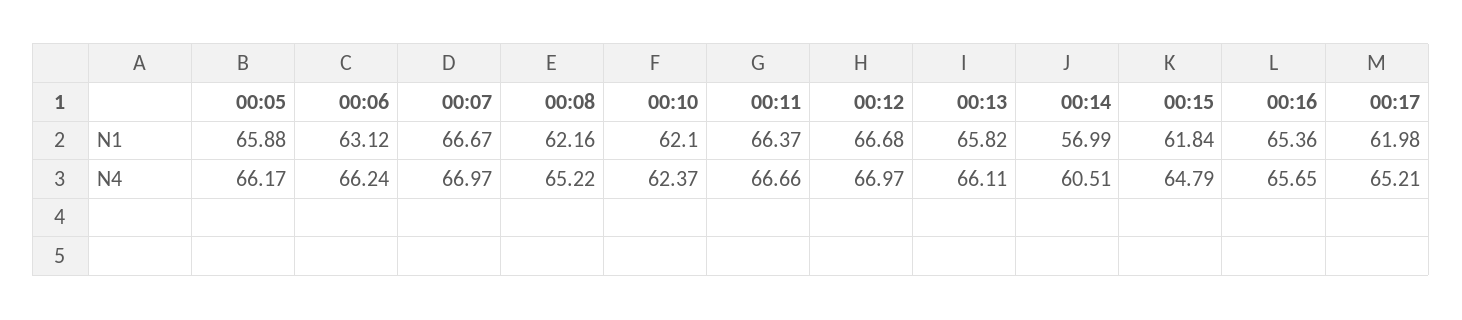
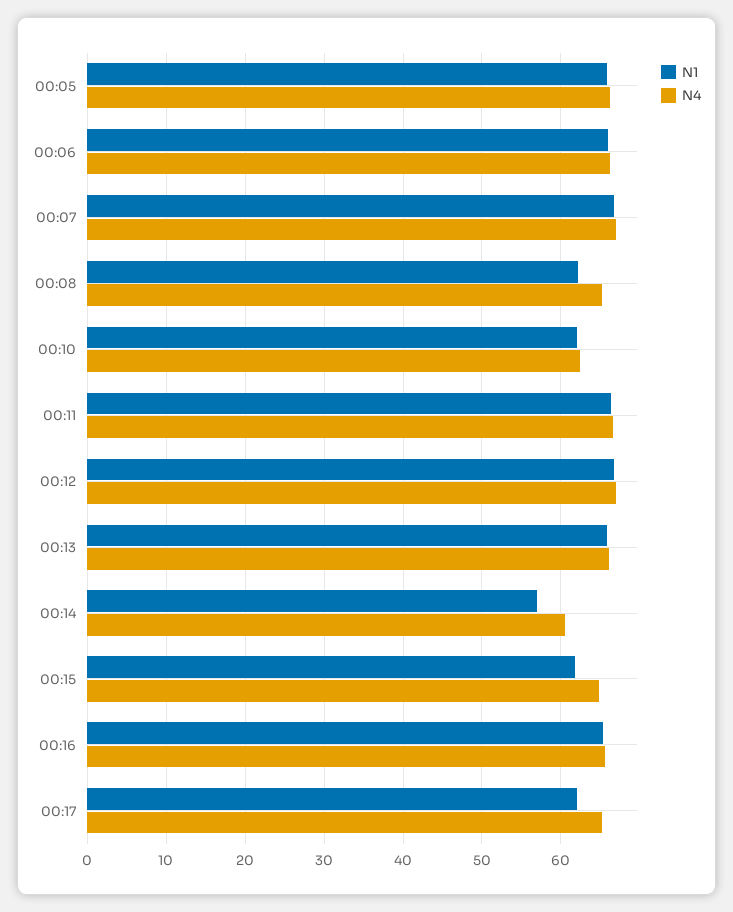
N1, 00:06: 63.12 -> 66

